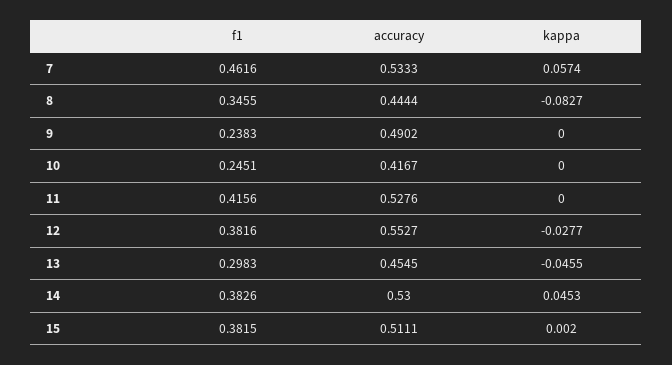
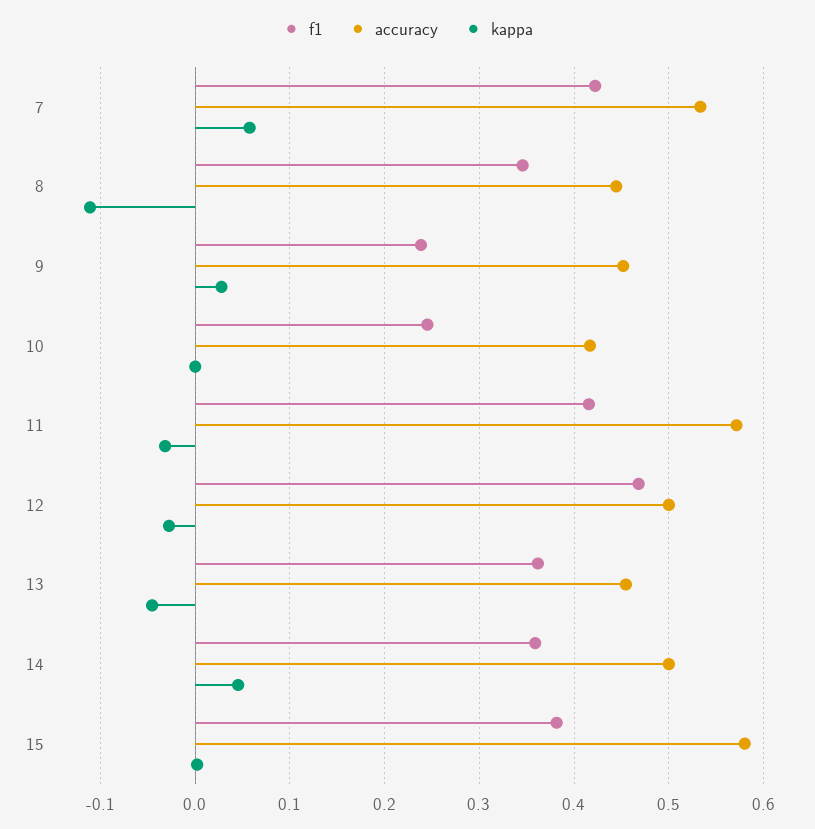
f1, 7: 0.4616 -> 0.42
kappa, 8: -0.0827 -> -0.11
accuracy, 9: 0.4902 -> 0.45
kappa, 9: 0 -> 0.03
accuracy, 11: 0.5276 -> 0.57
kappa, 11: 0 -> -0.03
f1, 12: 0.3816 -> 0.47
accuracy, 12: 0.5527 -> 0.5
f1, 13: 0.2983 -> 0.36
f1, 14: 0.3826 -> 0.36
accuracy, 14: 0.53 -> 0.5
accuracy, 15: 0.5111 -> 0.58

